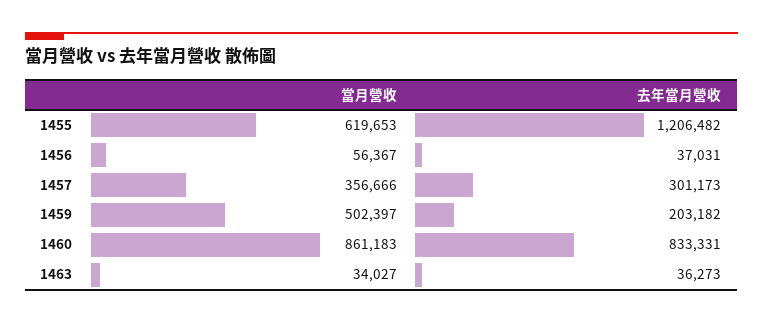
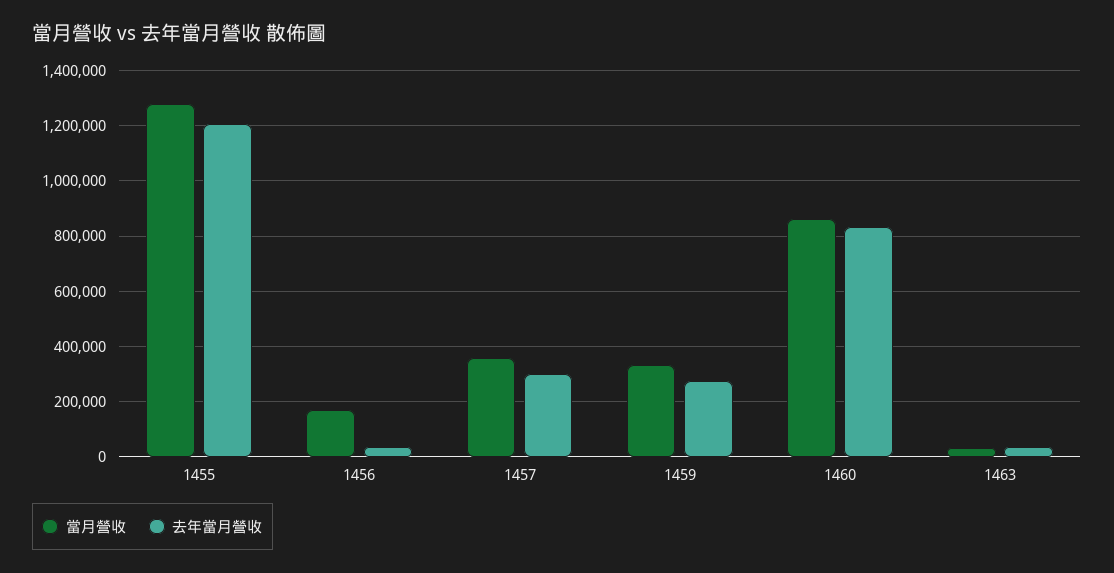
當月營收, 1455: 619653 -> 1275000
當月營收, 1456: 56367 -> 175000
當月營收, 1459: 502397 -> 325000
去年當月營收, 1459: 203182 -> 275000

